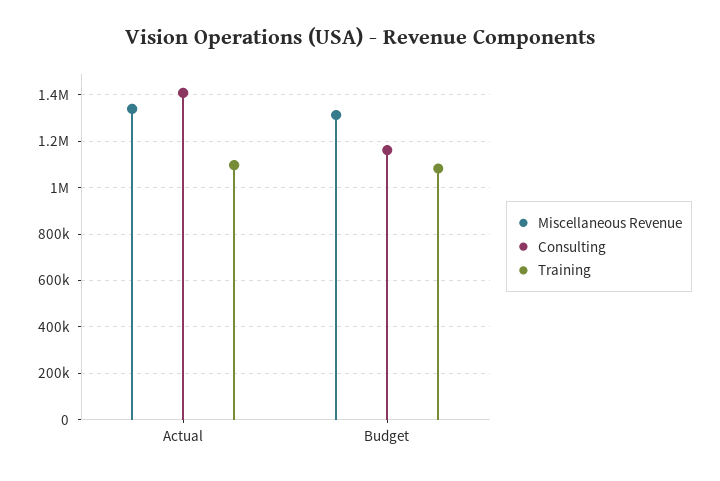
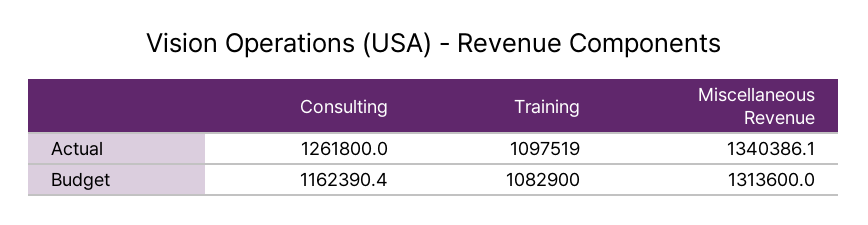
Consulting, Actual: 1400000 -> 1261800

